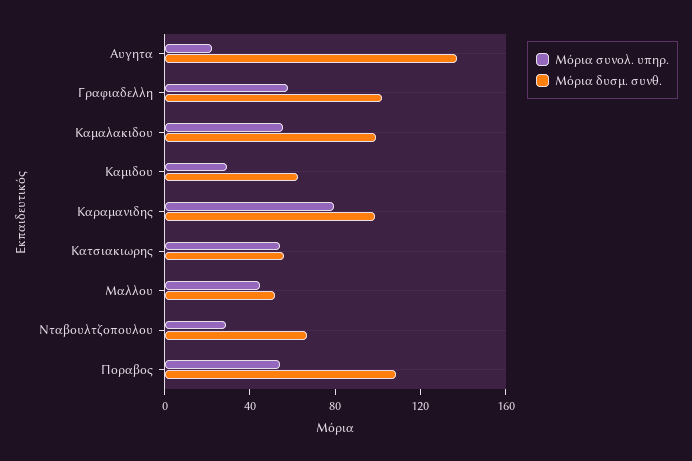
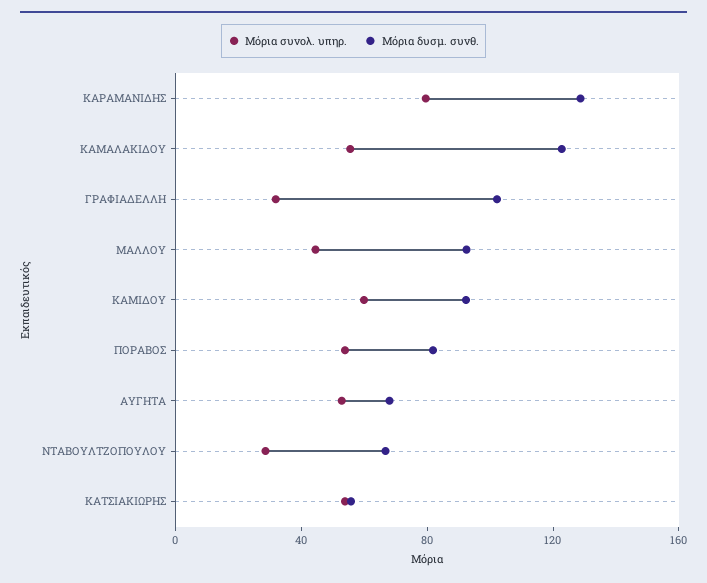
Μόρια συνολ. υπηρ., Αυγητα: 20 -> 50
Μόρια δυσμ. συνθ., Αυγητα: 140 -> 70
Μόρια συνολ. υπηρ., Γραφιαδελλη: 60 -> 30
Μόρια δυσμ. συνθ., Καμαλακιδου: 100 -> 120
Μόρια συνολ. υπηρ., Καμιδου: 30 -> 60
Μόρια δυσμ. συνθ., Καμιδου: 60 -> 90
Μόρια δυσμ. συνθ., Καραμανιδης: 100 -> 130
Μόρια δυσμ. συνθ., Μαλλου: 50 -> 90
Μόρια δυσμ. συνθ., Ποραβος: 110 -> 80

